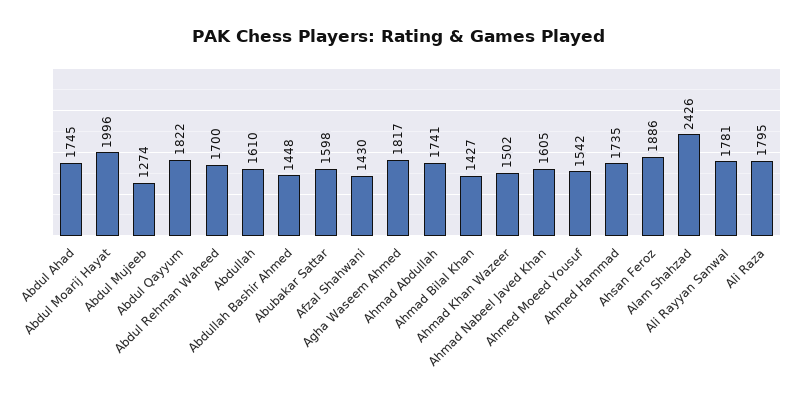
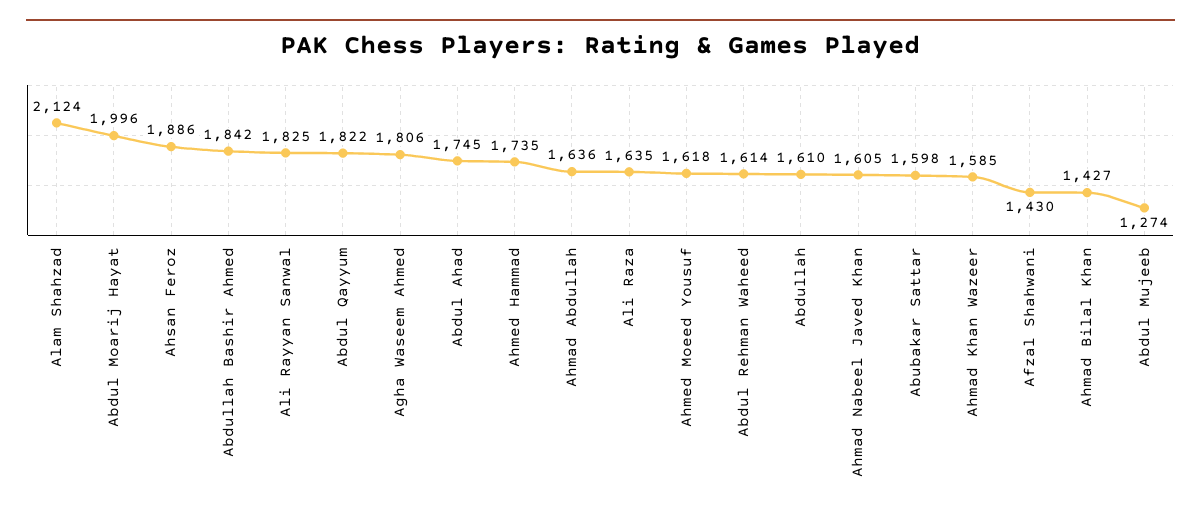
Abdul Rehman Waheed: 1700 -> 1614
Abdullah Bashir Ahmed: 1448 -> 1842
Agha Waseem Ahmed: 1817 -> 1806
Ahmad Abdullah: 1741 -> 1636
Ahmad Khan Wazeer: 1502 -> 1585
Ahmed Moeed Yousuf: 1542 -> 1618
Alam Shahzad: 2426 -> 2124
Ali Rayyan Sanwal: 1781 -> 1825
Ali Raza: 1795 -> 1635

